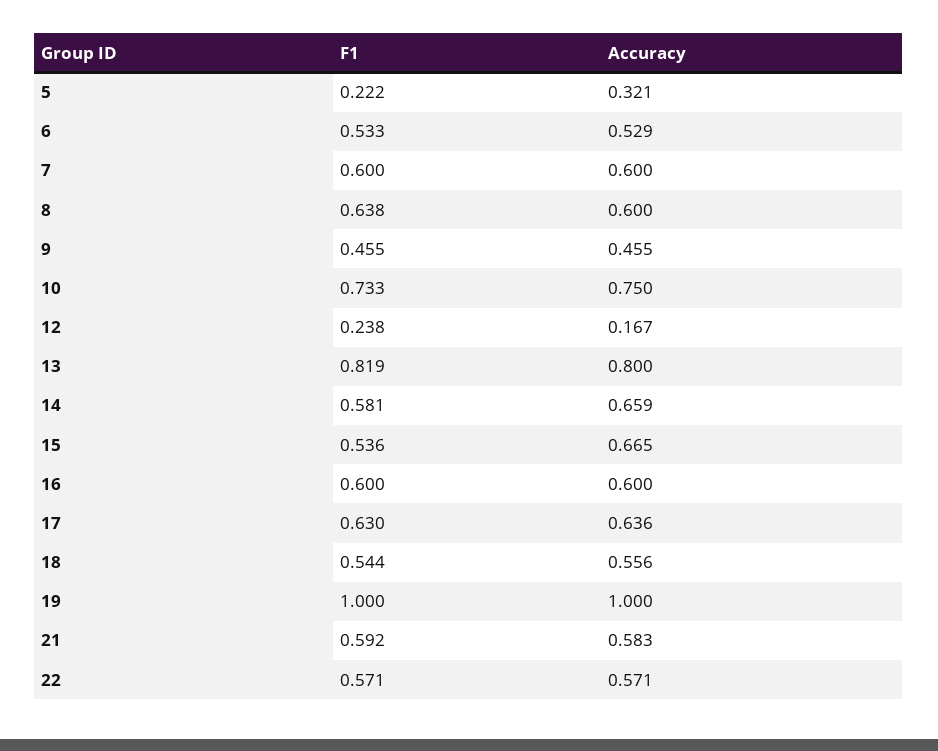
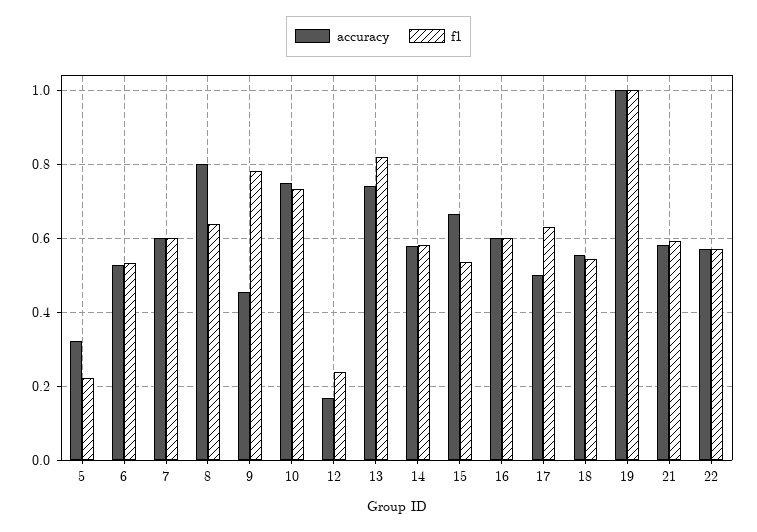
Accuracy, 8: 0.6 -> 0.8
F1, 9: 0.455 -> 0.78
Accuracy, 13: 0.8 -> 0.74
Accuracy, 14: 0.659 -> 0.58
Accuracy, 17: 0.636 -> 0.5

